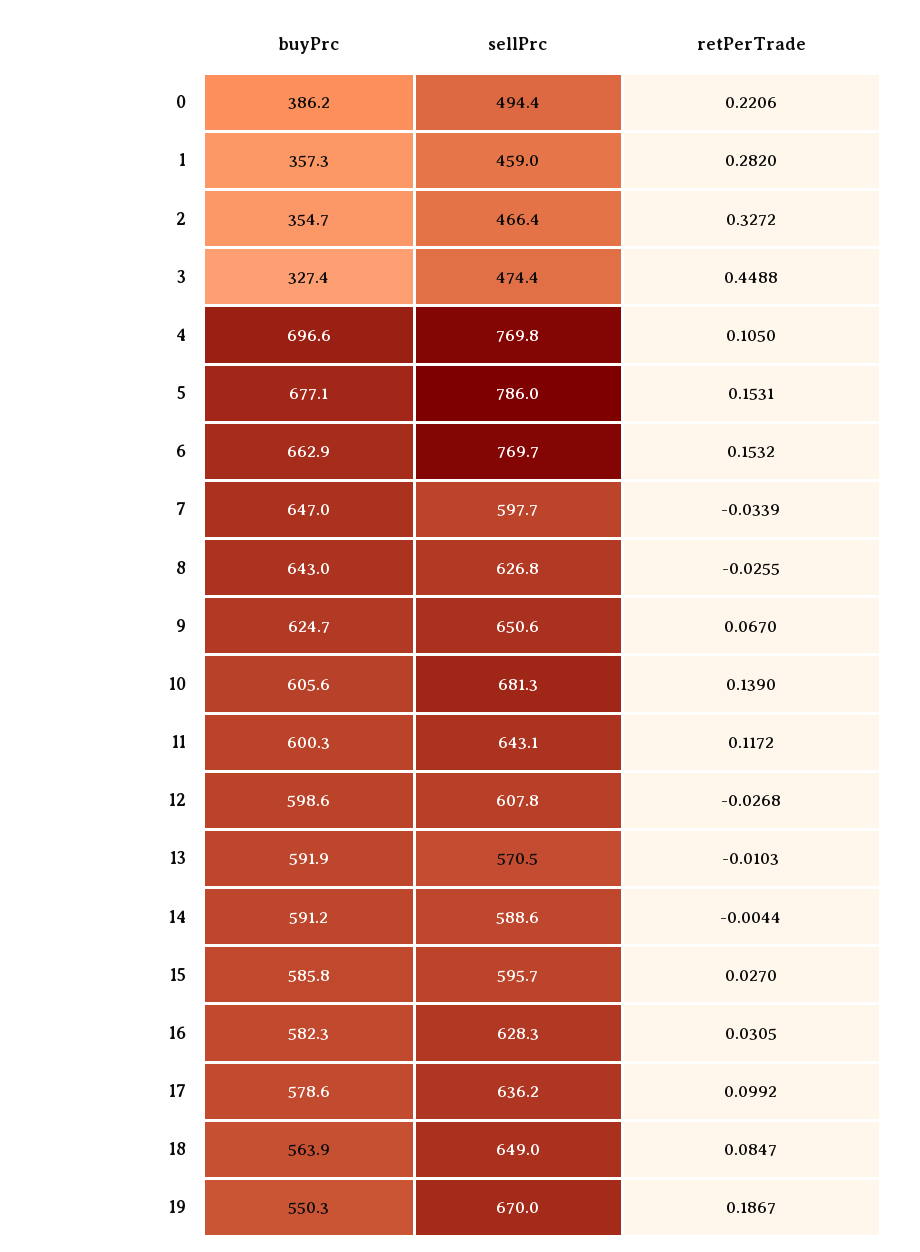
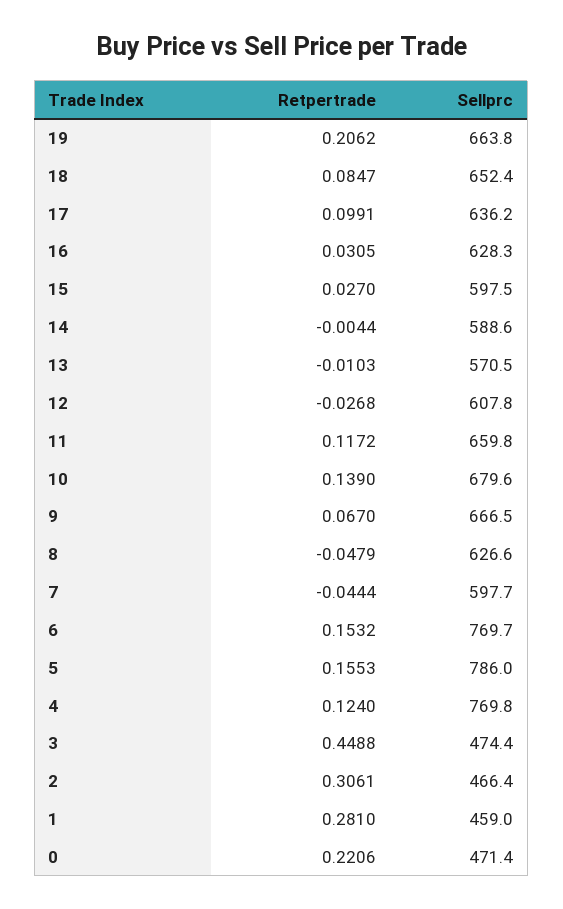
buyPrc, 0: 386.2 -> none
sellPrc, 0: 494.4 -> 471.4
buyPrc, 1: 357.3 -> none
retPerTrade, 1: 0.282 -> 0.281
buyPrc, 2: 354.7 -> none
retPerTrade, 2: 0.3272 -> 0.3061
buyPrc, 3: 327.4 -> none
buyPrc, 4: 696.6 -> none
retPerTrade, 4: 0.105 -> 0.124
buyPrc, 5: 677.1 -> none
retPerTrade, 5: 0.1531 -> 0.1553
buyPrc, 6: 662.9 -> none
buyPrc, 7: 647 -> none
retPerTrade, 7: -0.0339 -> -0.0444
buyPrc, 8: 643 -> none
sellPrc, 8: 626.8 -> 626.6
retPerTrade, 8: -0.0255 -> -0.0479
buyPrc, 9: 624.7 -> none
sellPrc, 9: 650.6 -> 666.5
buyPrc, 10: 605.6 -> none
sellPrc, 10: 681.3 -> 679.6
buyPrc, 11: 600.3 -> none
sellPrc, 11: 643.1 -> 659.8
buyPrc, 12: 598.6 -> none
buyPrc, 13: 591.9 -> none
buyPrc, 14: 591.2 -> none
buyPrc, 15: 585.8 -> none
sellPrc, 15: 595.7 -> 597.5
buyPrc, 16: 582.3 -> none
buyPrc, 17: 578.6 -> none
retPerTrade, 17: 0.0992 -> 0.0991
buyPrc, 18: 563.9 -> none
sellPrc, 18: 649 -> 652.4
buyPrc, 19: 550.3 -> none
sellPrc, 19: 670 -> 663.8
retPerTrade, 19: 0.1867 -> 0.2062

